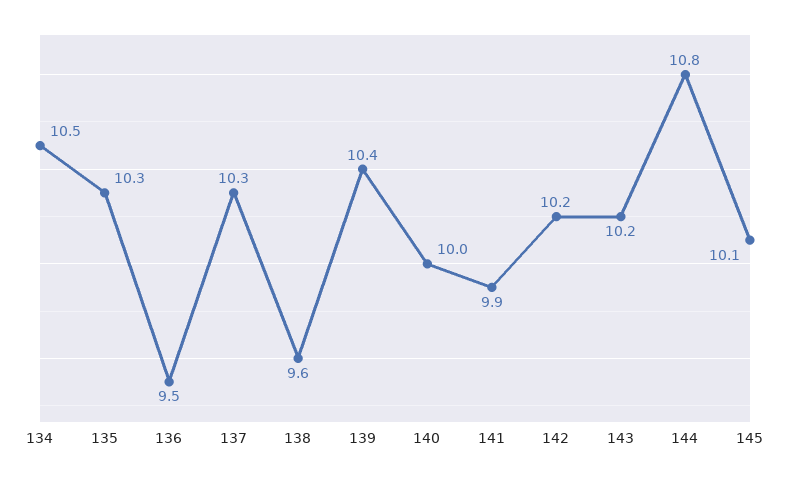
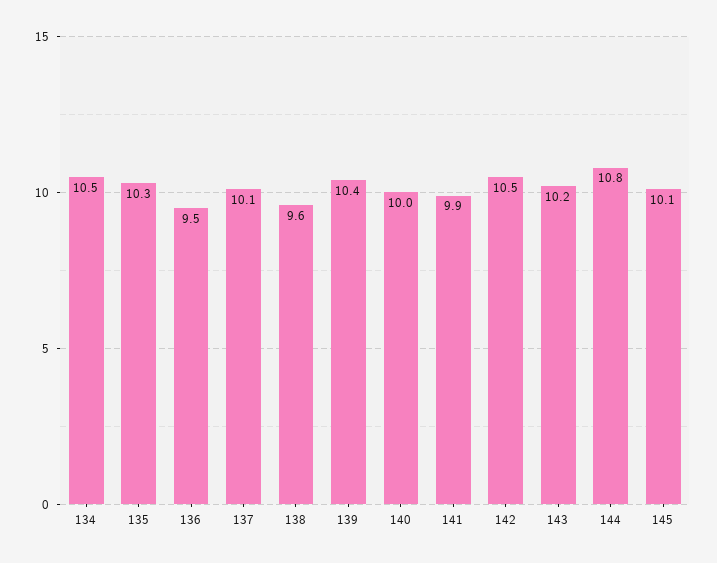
137: 10.3 -> 10.1
142: 10.2 -> 10.5

